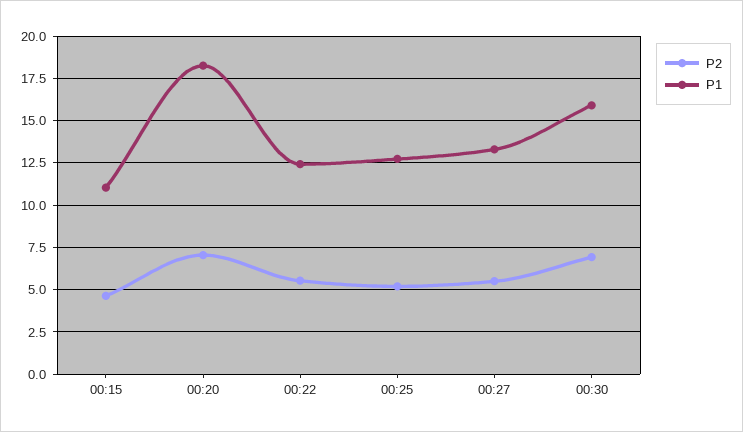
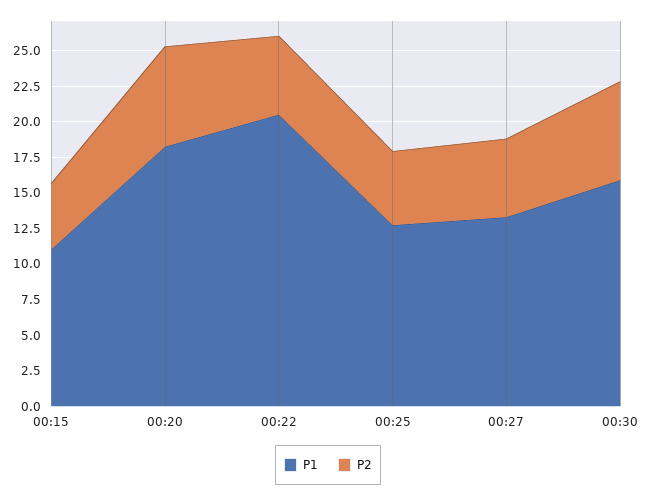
P1, 00:22: 12.5 -> 20

